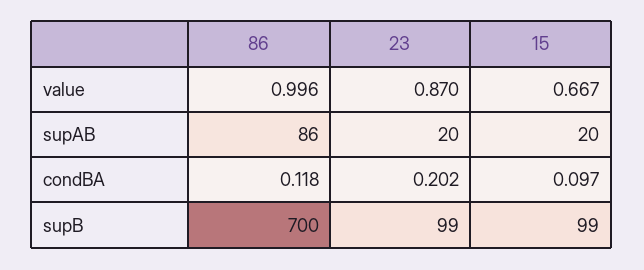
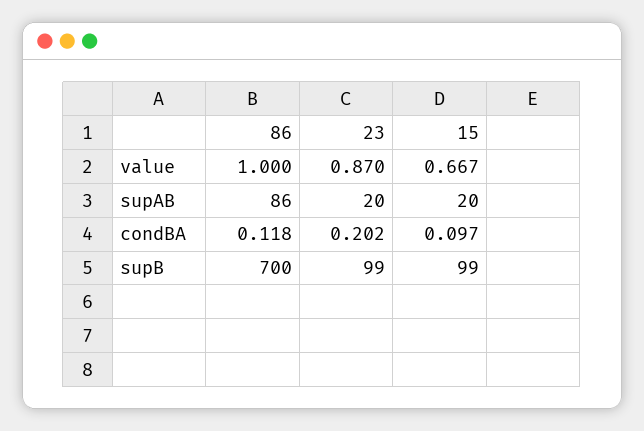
86, value: 0.996 -> 1

